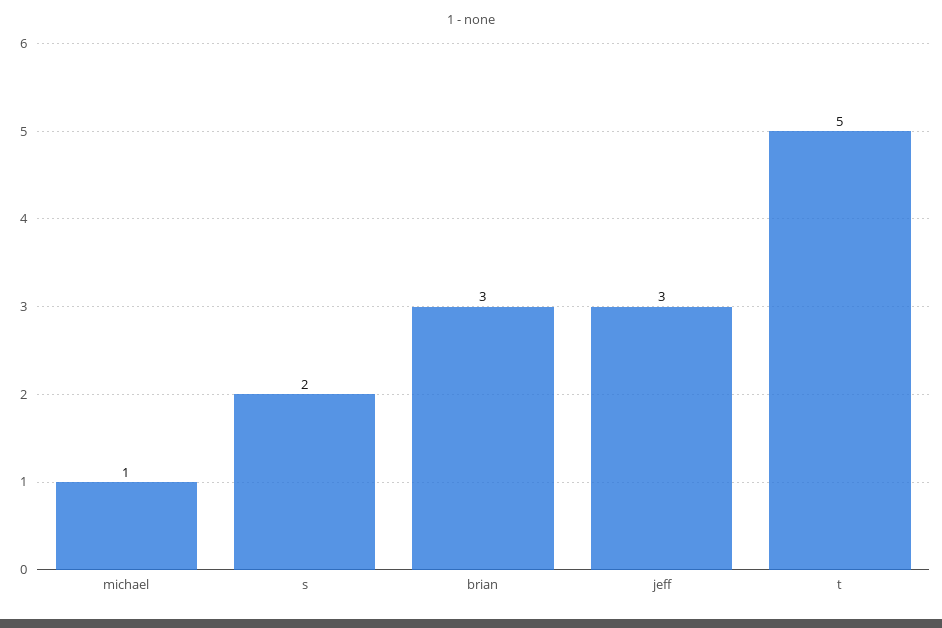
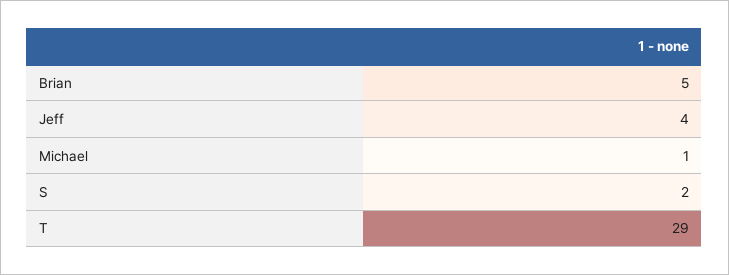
brian: 3 -> 5
jeff: 3 -> 4
t: 5 -> 29

